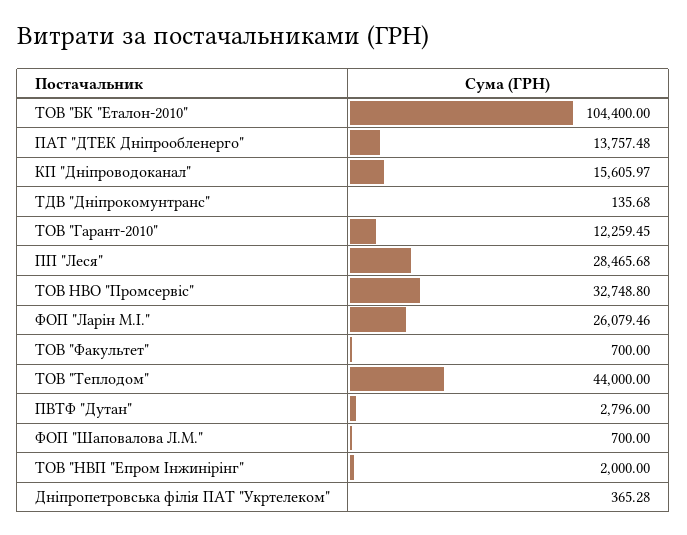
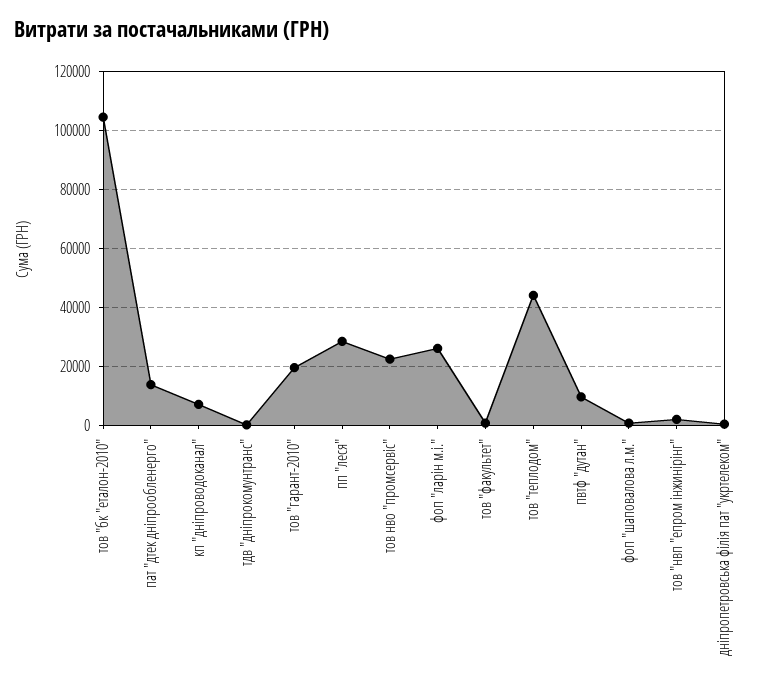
КП "Дніпроводоканал": 15605.97 -> 7500
ТОВ "Гарант-2010": 12259.45 -> 20000
ТОВ НВО "Промсервіс": 32748.8 -> 22500
ПВТФ "Дутан": 2796 -> 10000

